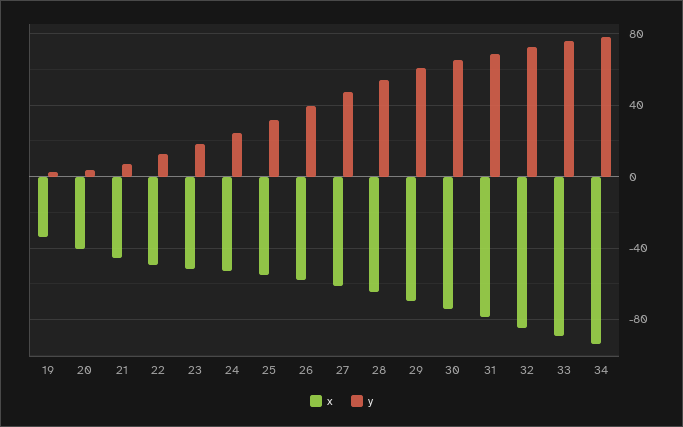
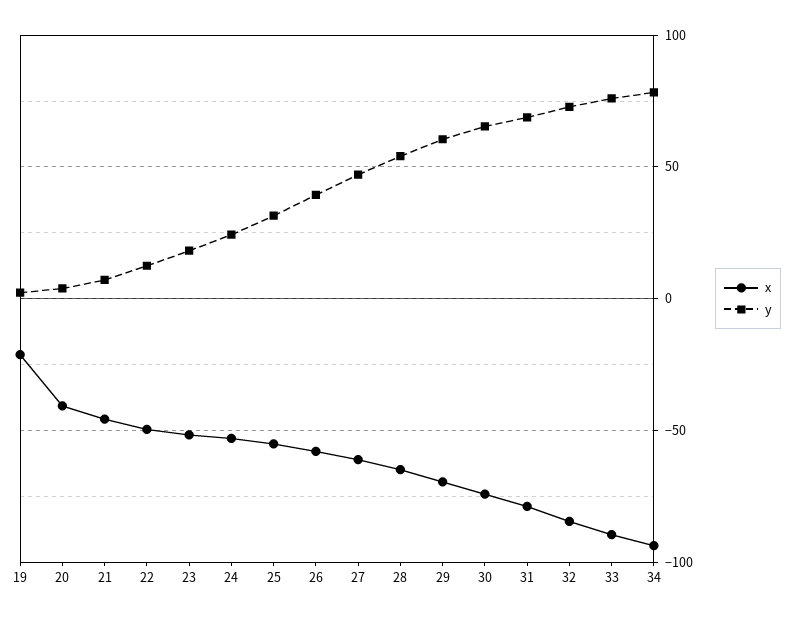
x, 19: -35 -> -20

